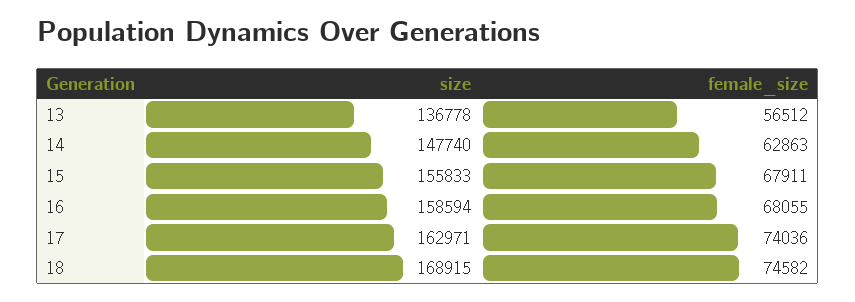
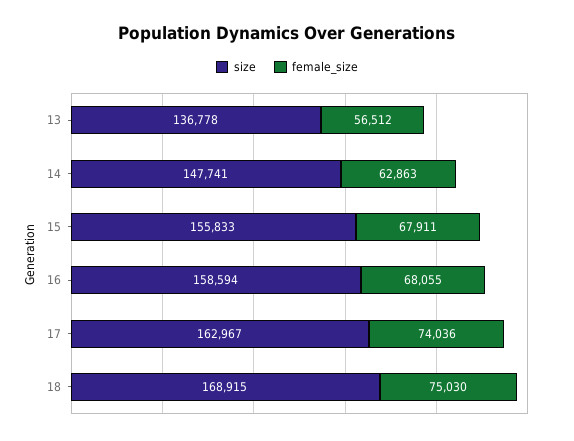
size, 14: 147740 -> 147741
size, 17: 162971 -> 162967
female_size, 18: 74582 -> 75030

